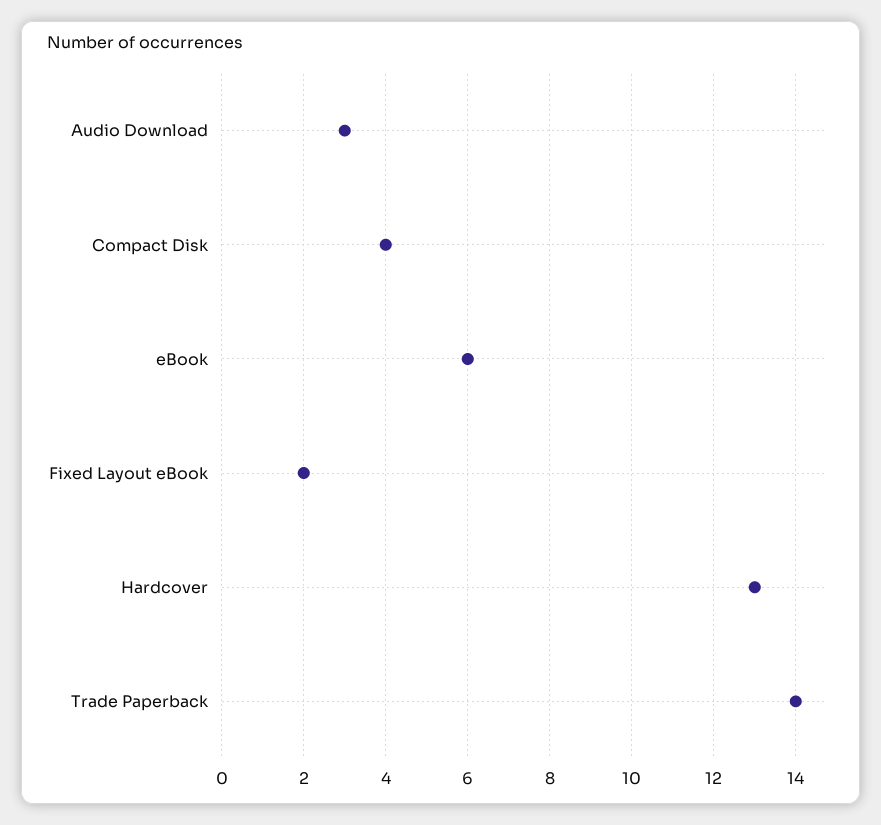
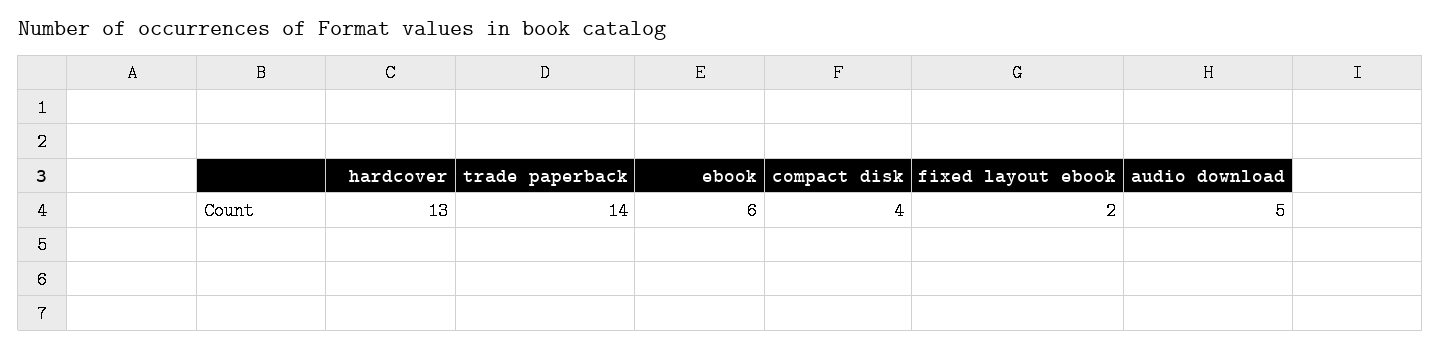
Audio Download: 3 -> 5

